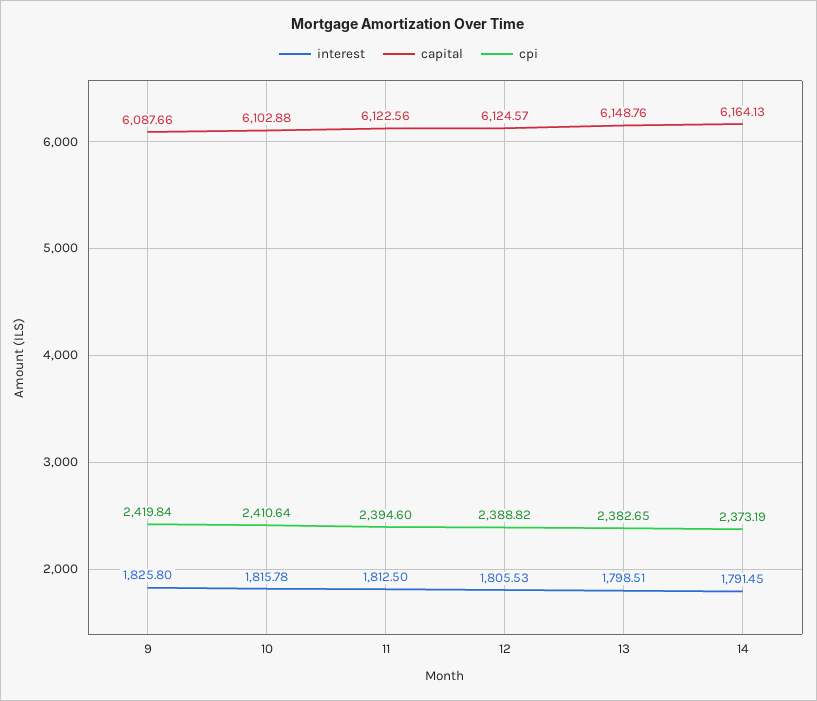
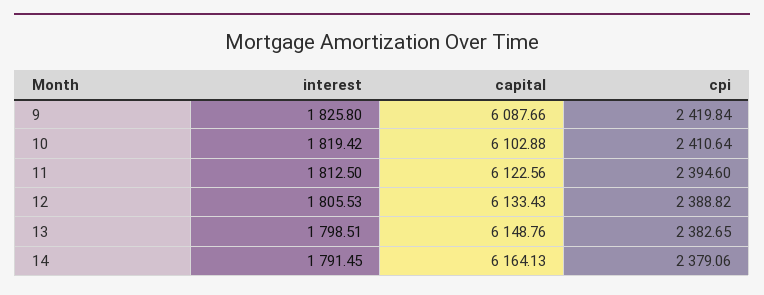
interest, 10: 1815.78 -> 1819.42
capital, 12: 6124.57 -> 6133.43
cpi, 14: 2373.19 -> 2379.06

